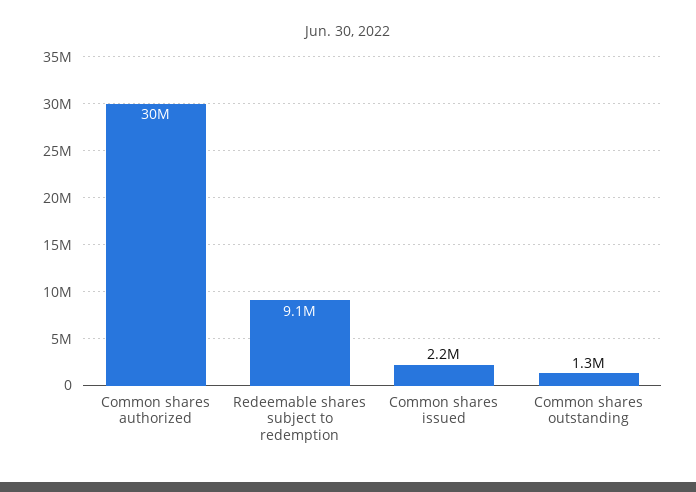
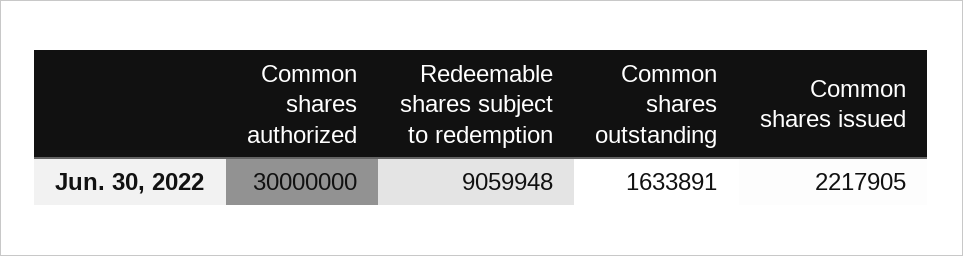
Common shares outstanding: 1300000 -> 1633891

